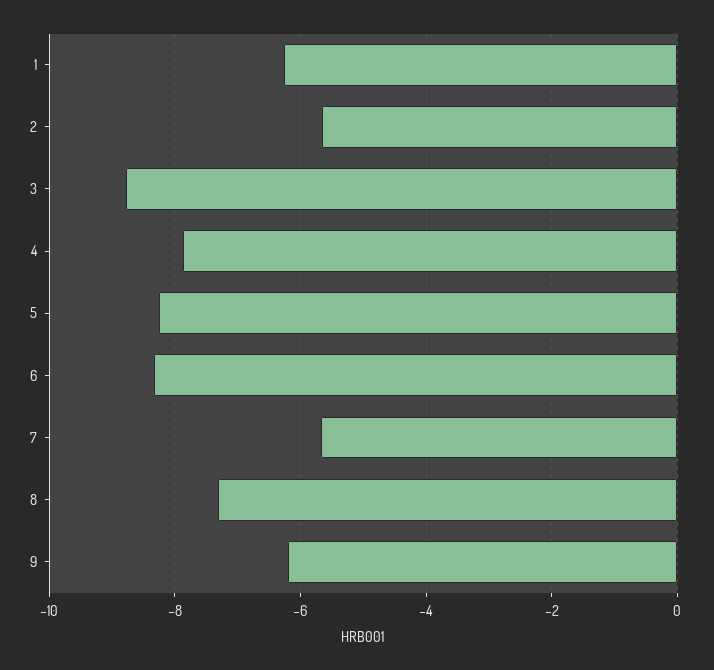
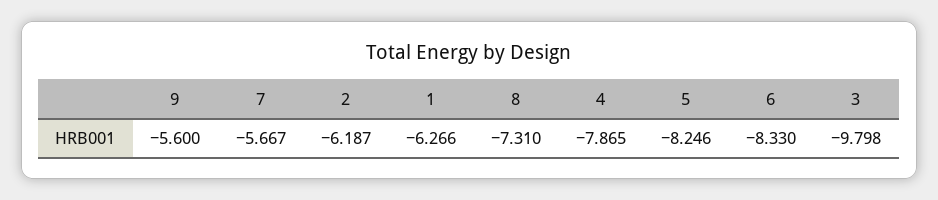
2: -5.6 -> -6.187
3: -8.8 -> -9.798
9: -6.2 -> -5.6

